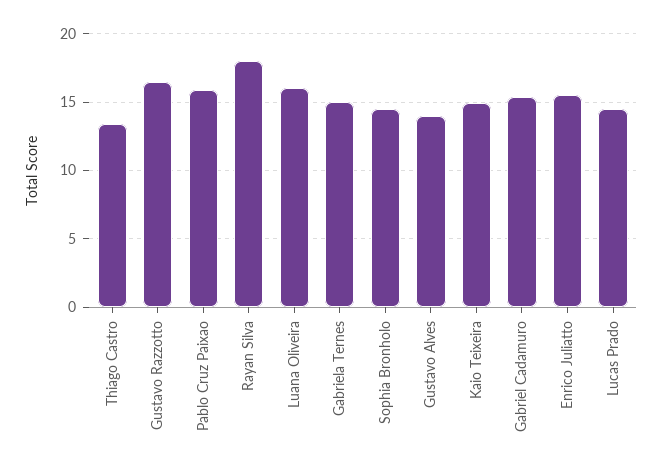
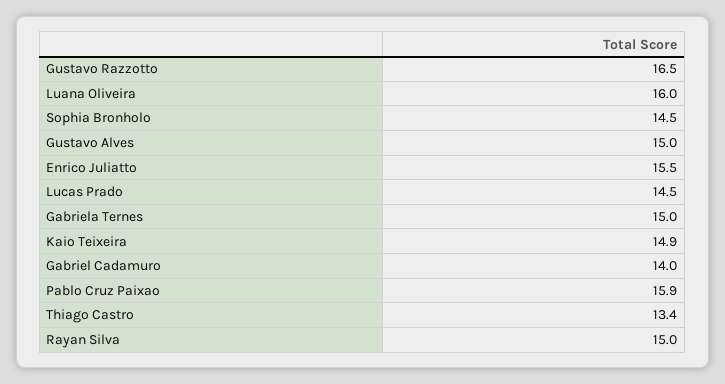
Rayan Silva: 18 -> 15
Gustavo Alves: 14 -> 15
Gabriel Cadamuro: 15.5 -> 14

